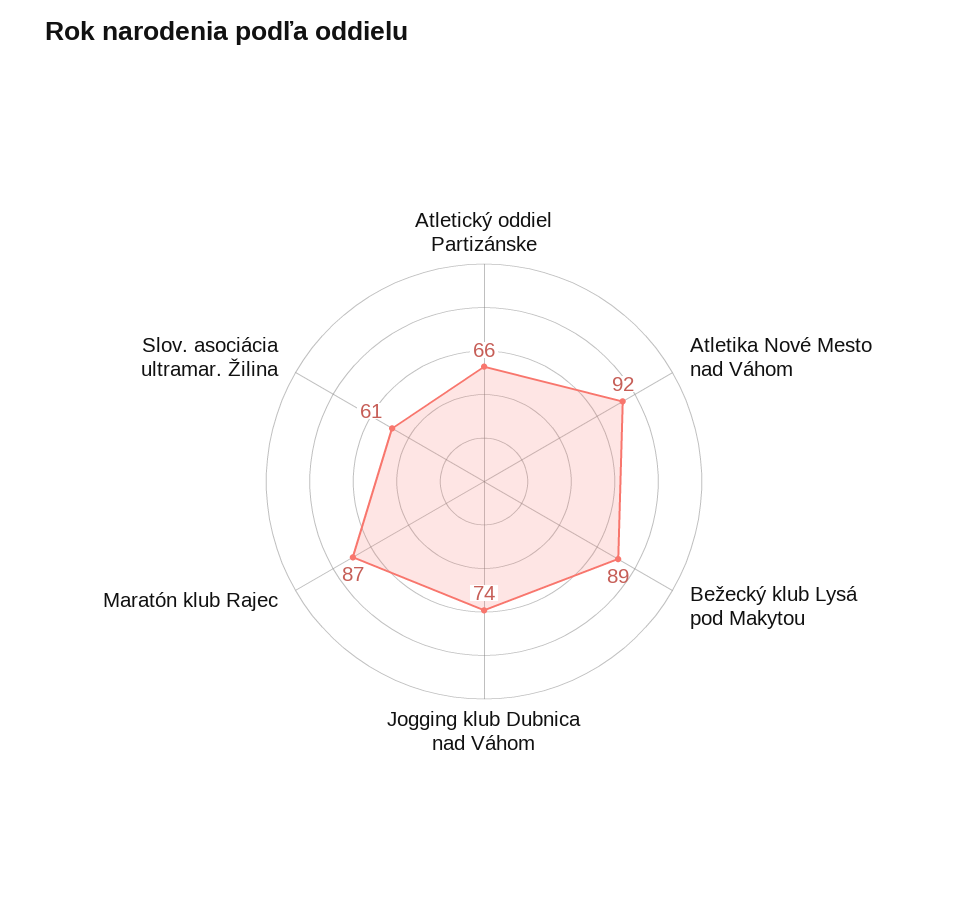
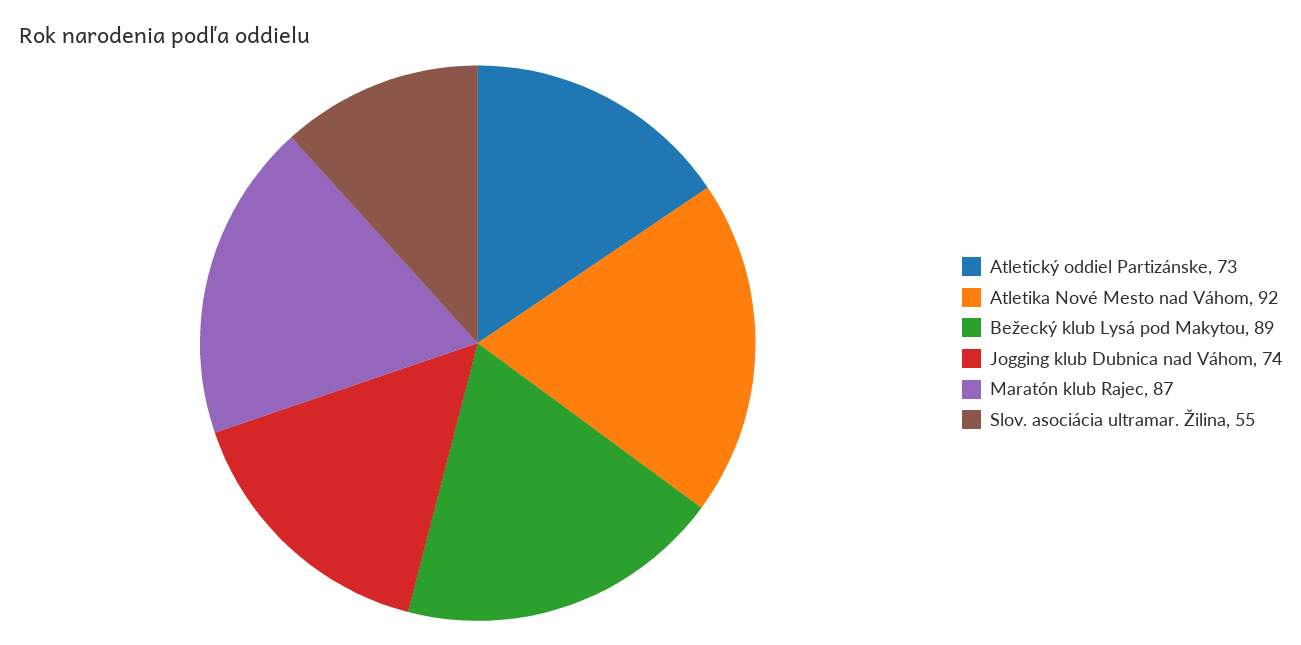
Atletický oddiel Partizánske: 66 -> 73
Slov. asociácia ultramar. Žilina: 61 -> 55

